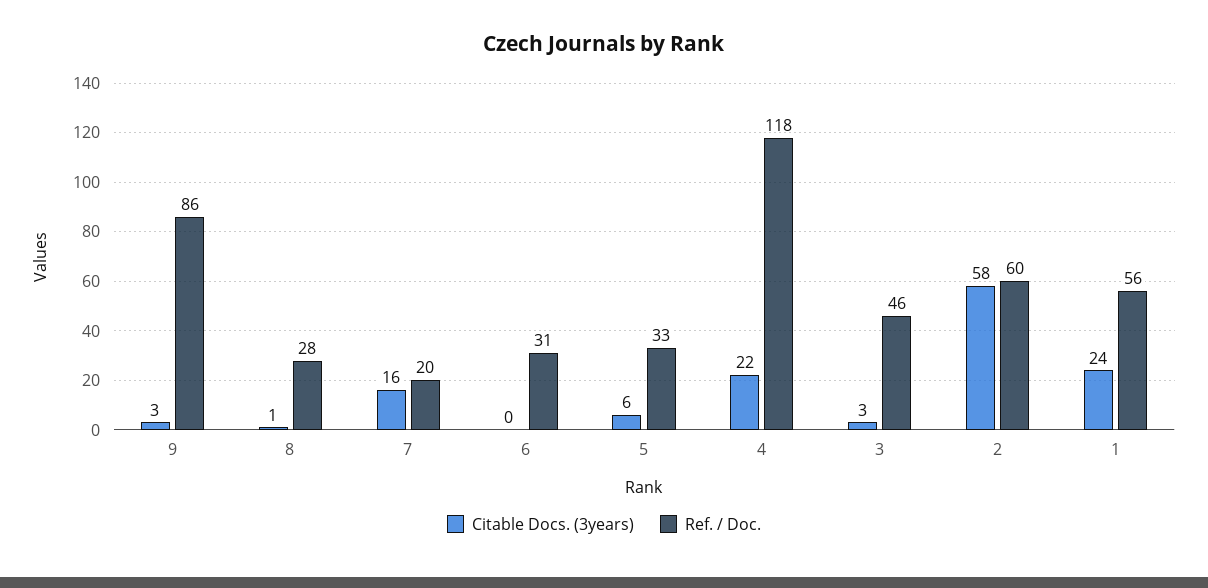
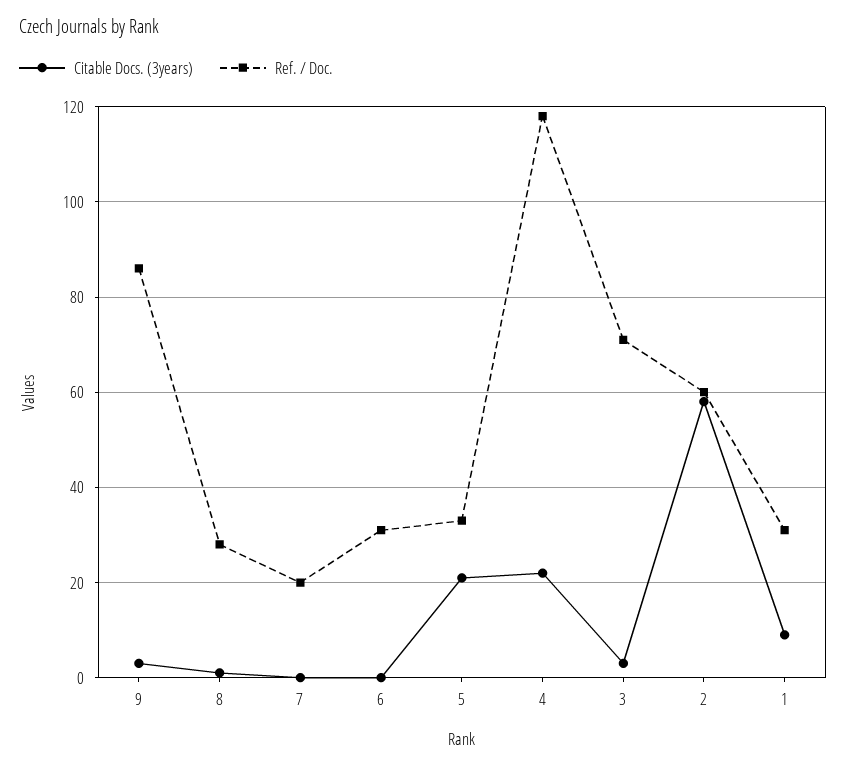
Citable Docs. (3years), 7: 16 -> 0
Citable Docs. (3years), 5: 6 -> 20
Ref. / Doc., 3: 46 -> 70
Citable Docs. (3years), 1: 24 -> 10
Ref. / Doc., 1: 56 -> 30

